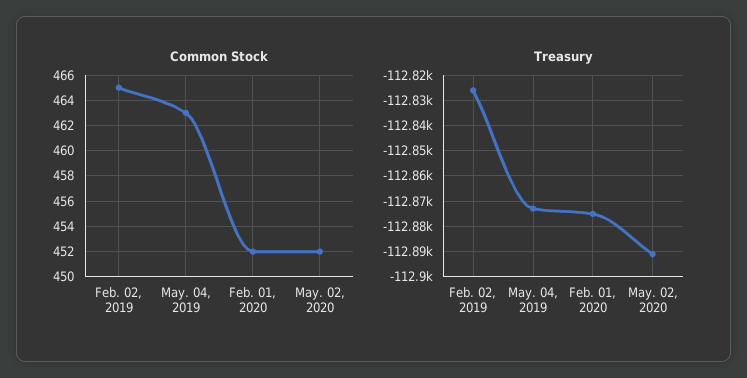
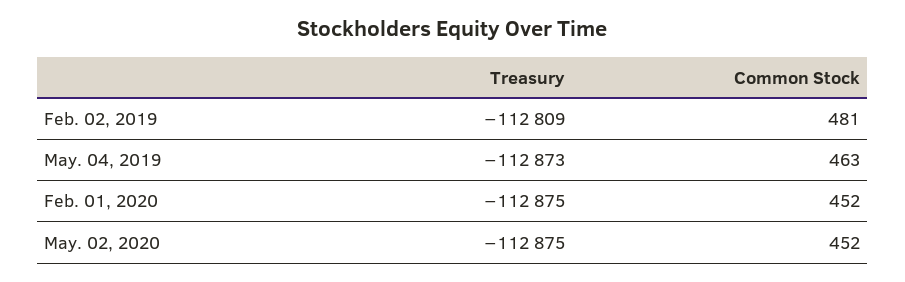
Common Stock, Feb. 02, 2019: 465 -> 481
Treasury, Feb. 02, 2019: -112825 -> -112809
Treasury, May. 02, 2020: -112890 -> -112875

